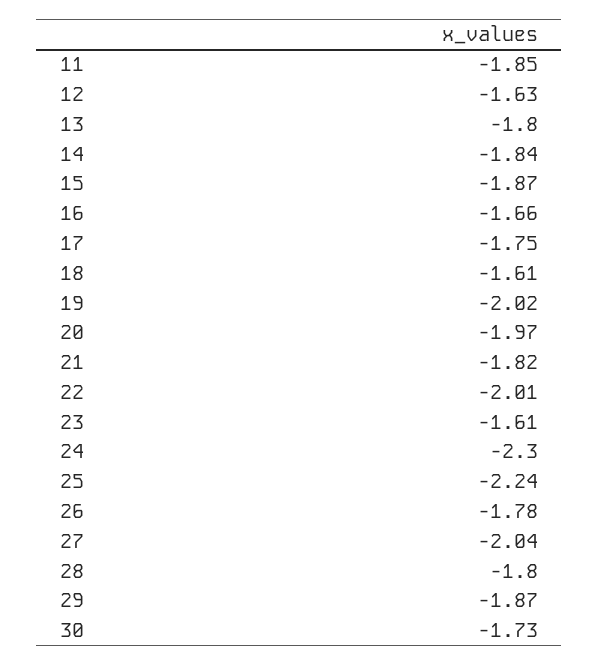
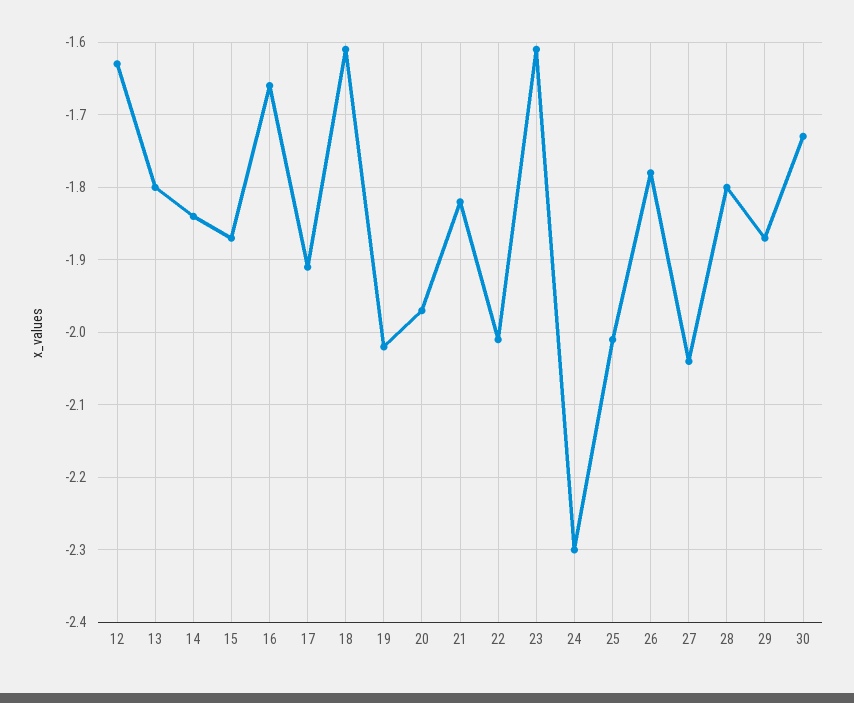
11: -1.85 -> none
17: -1.75 -> -1.91
25: -2.24 -> -2.01

